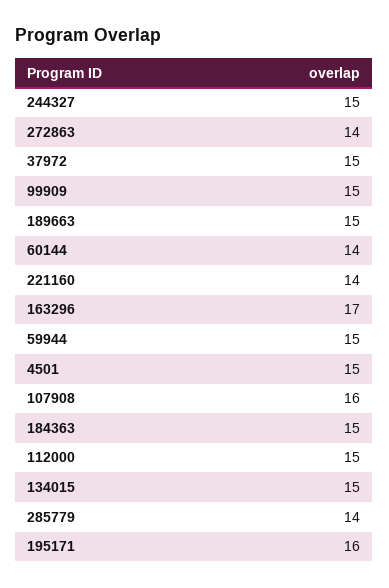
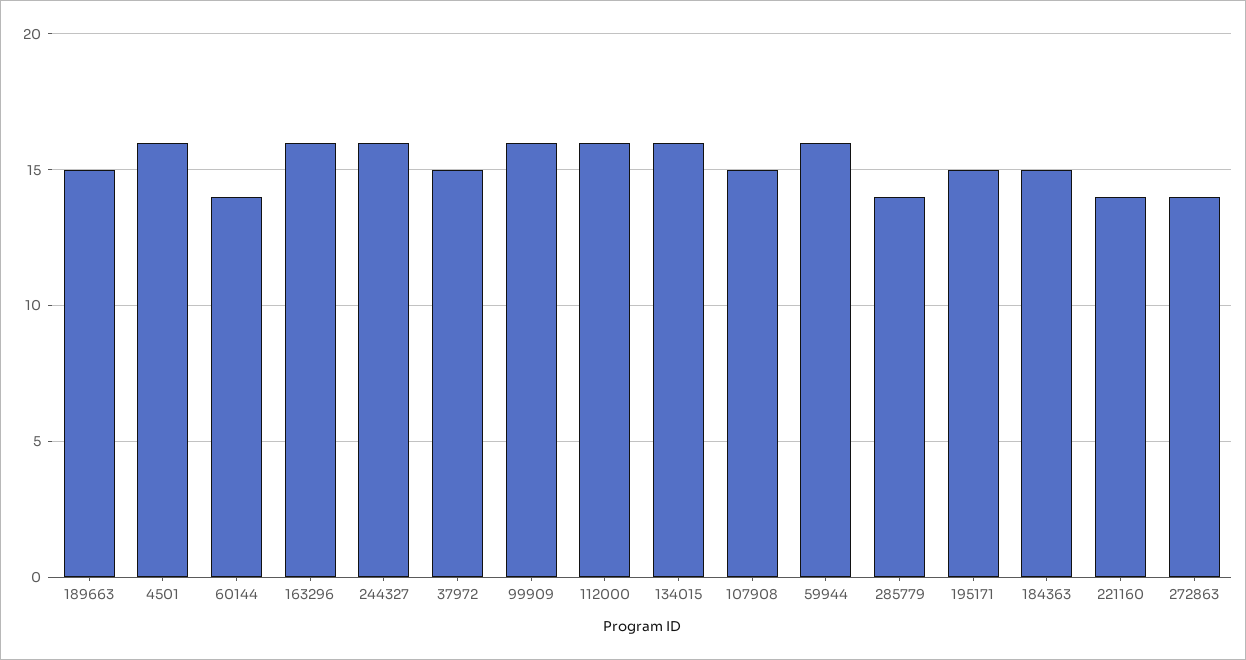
244327: 15 -> 16
99909: 15 -> 16
163296: 17 -> 16
59944: 15 -> 16
4501: 15 -> 16
107908: 16 -> 15
112000: 15 -> 16
134015: 15 -> 16
195171: 16 -> 15

